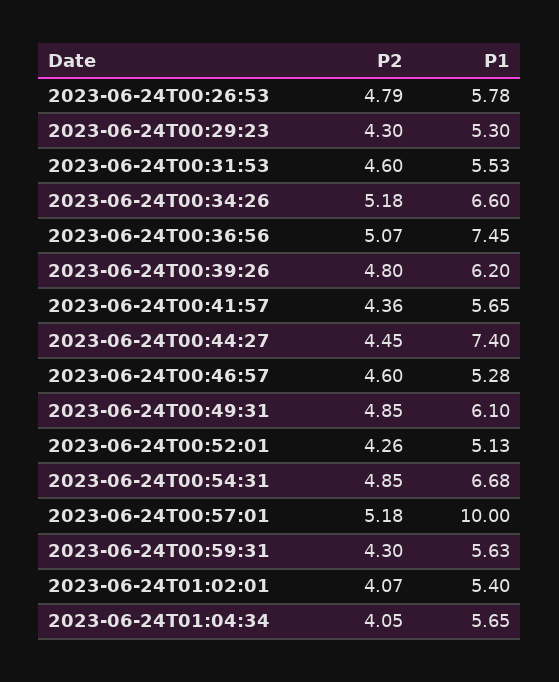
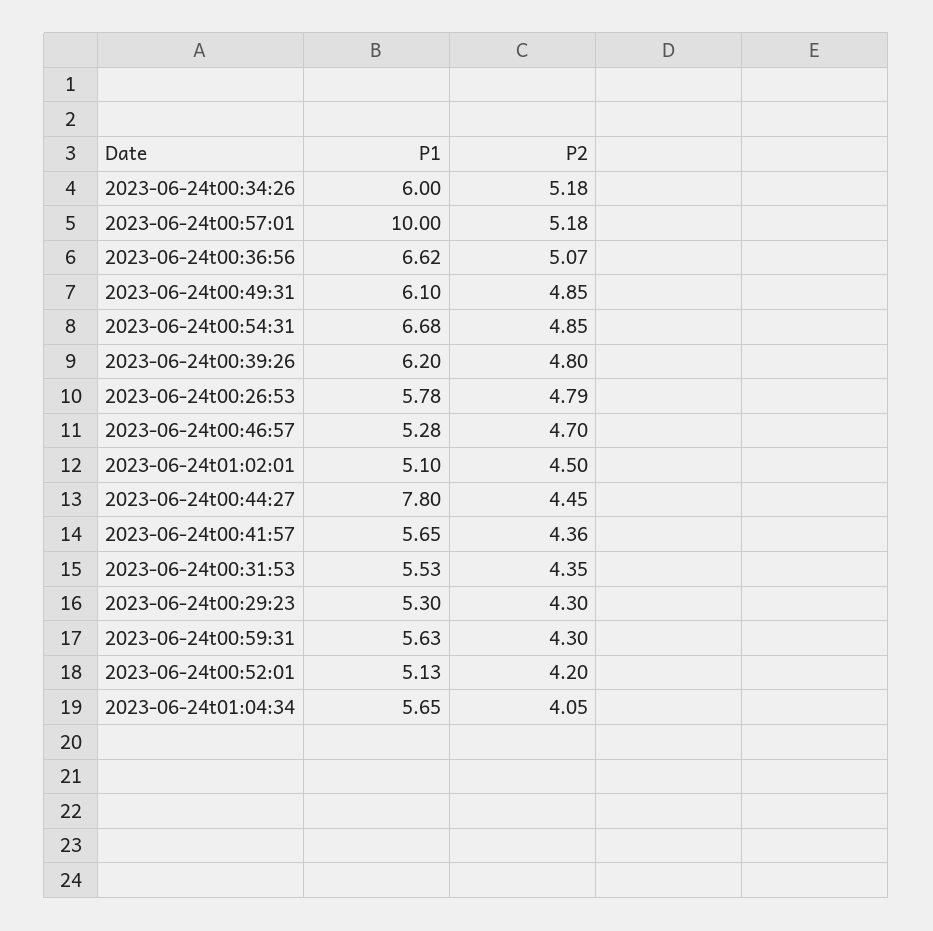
P2, 2023-06-24T00:31:53: 4.6 -> 4.35
P1, 2023-06-24T00:34:26: 6.6 -> 6
P1, 2023-06-24T00:36:56: 7.45 -> 6.62
P1, 2023-06-24T00:44:27: 7.4 -> 7.8
P2, 2023-06-24T00:46:57: 4.6 -> 4.7
P2, 2023-06-24T00:52:01: 4.26 -> 4.2
P2, 2023-06-24T01:02:01: 4.07 -> 4.5
P1, 2023-06-24T01:02:01: 5.4 -> 5.1

